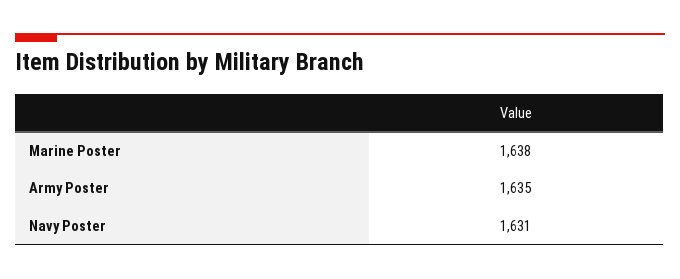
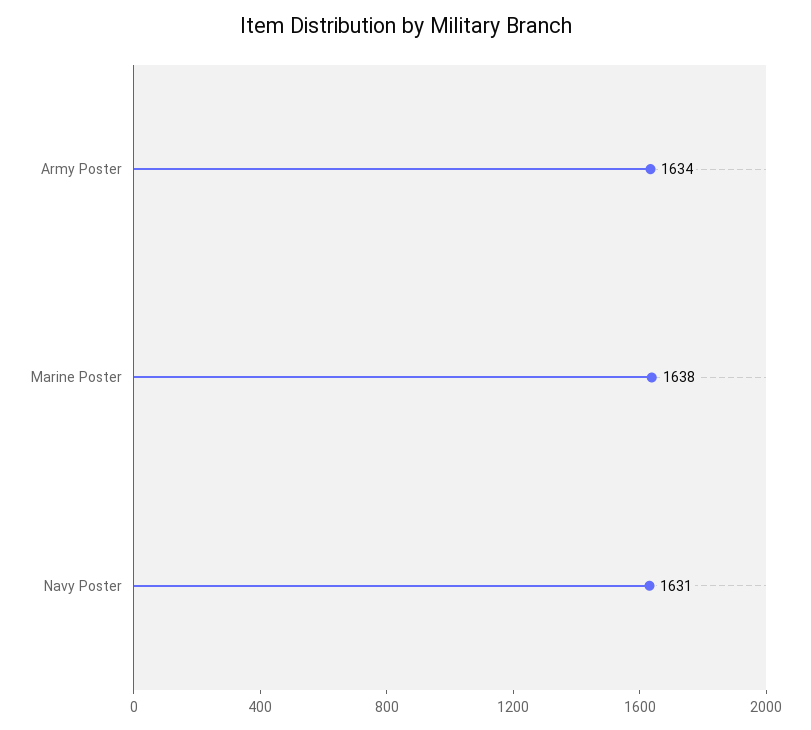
Army Poster: 1635 -> 1634

